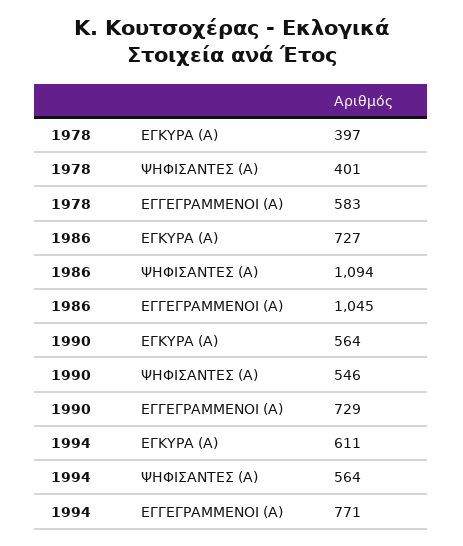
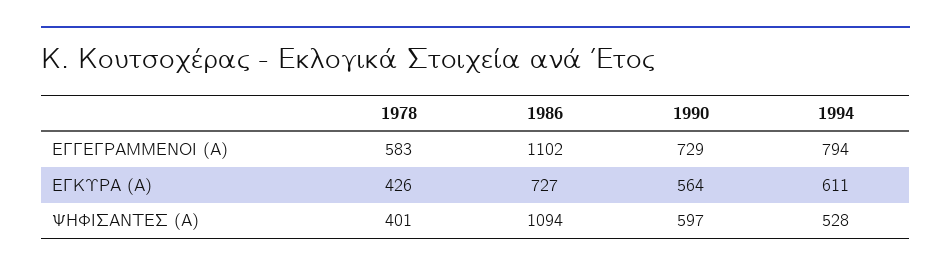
1978, ΕΓΚΥΡΑ (Α): 397 -> 426
1986, ΕΓΓΕΓΡΑΜΜΕΝΟΙ (Α): 1045 -> 1102
1990, ΨΗΦΙΣΑΝΤΕΣ (Α): 546 -> 597
1994, ΨΗΦΙΣΑΝΤΕΣ (Α): 564 -> 528
1994, ΕΓΓΕΓΡΑΜΜΕΝΟΙ (Α): 771 -> 794

